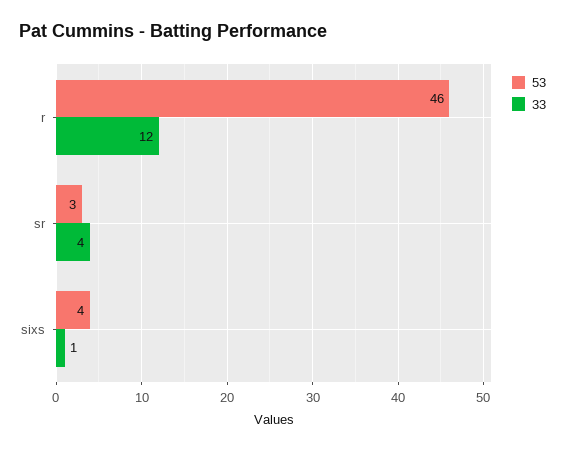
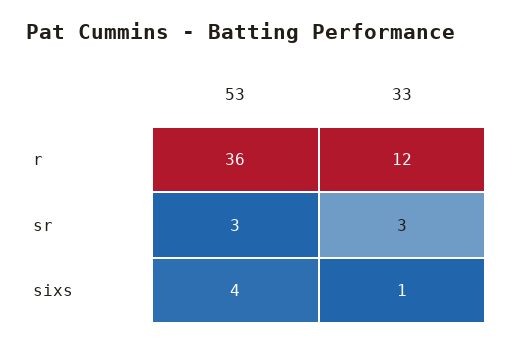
53, r: 46 -> 36
33, sr: 4 -> 3

